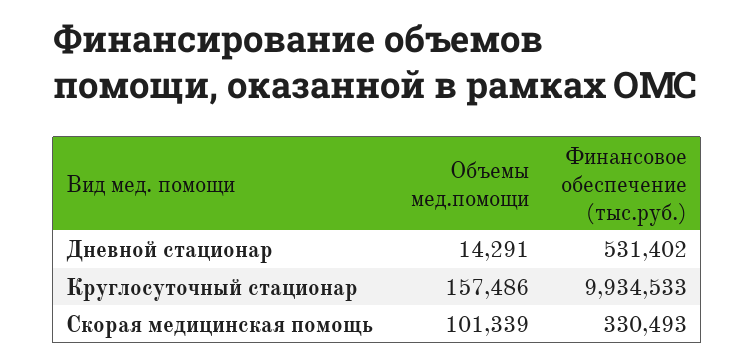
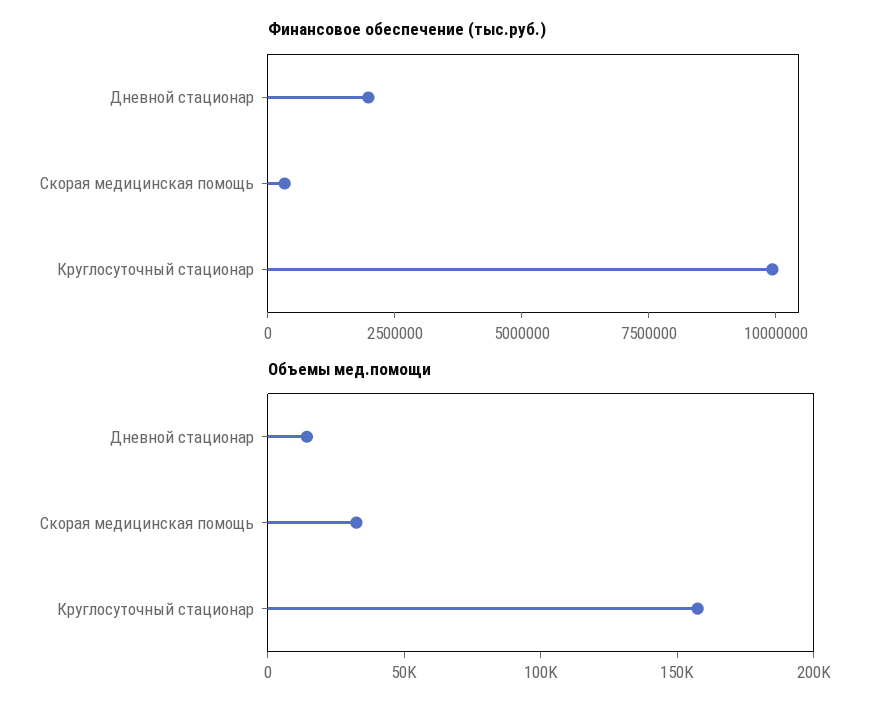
Финансовое обеспечение (тыс.руб.), Дневной стационар: 531402 -> 2000000
Объемы мед.помощи, Скорая медицинская помощь: 101339 -> 30000

